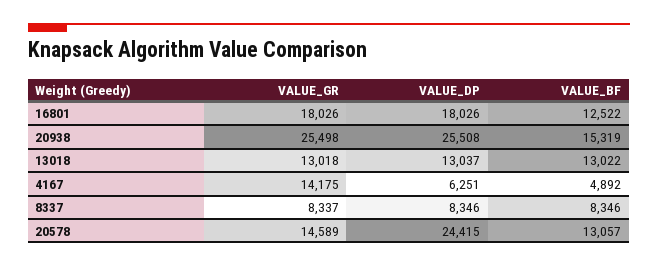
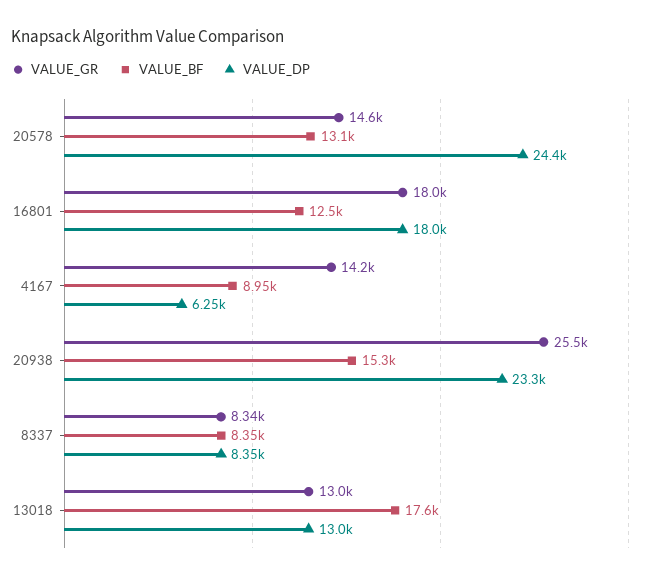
VALUE_DP, 20938: 25508 -> 23300
VALUE_BF, 13018: 13022 -> 17600
VALUE_BF, 4167: 4892 -> 8950

